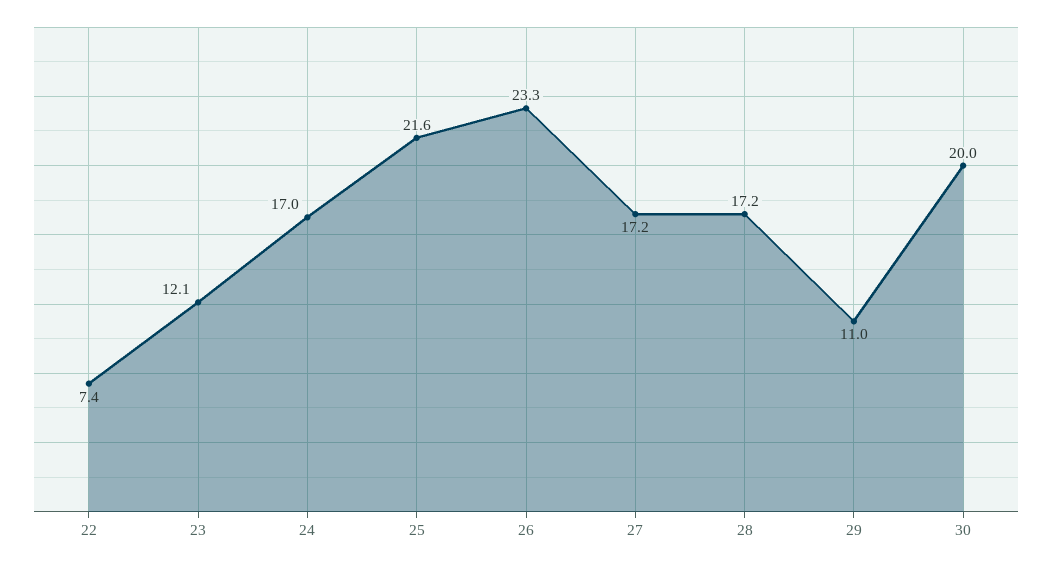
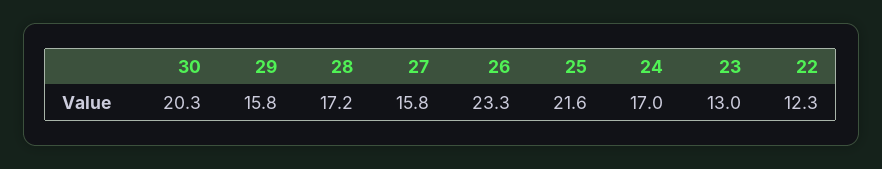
22: 7.4 -> 12.3
23: 12.1 -> 13
27: 17.2 -> 15.8
29: 11 -> 15.8
30: 20 -> 20.3

